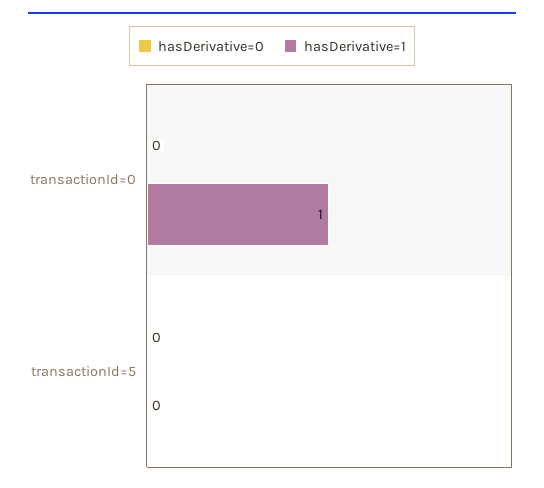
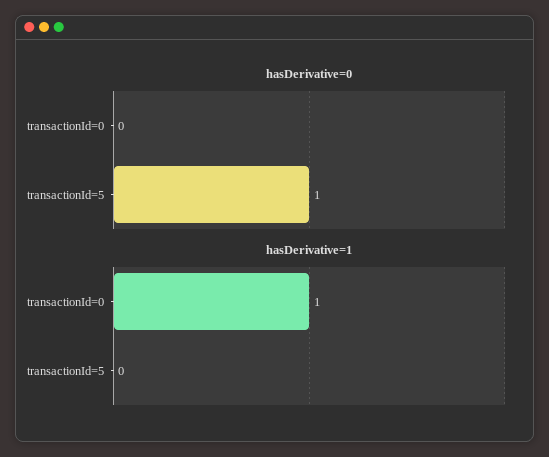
hasDerivative=0, transactionId=5: 0 -> 1

